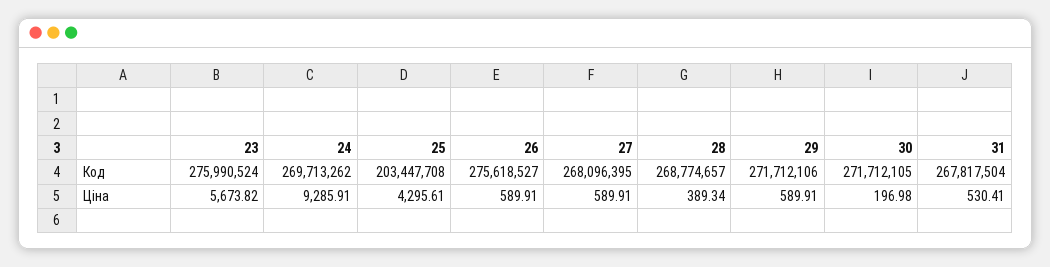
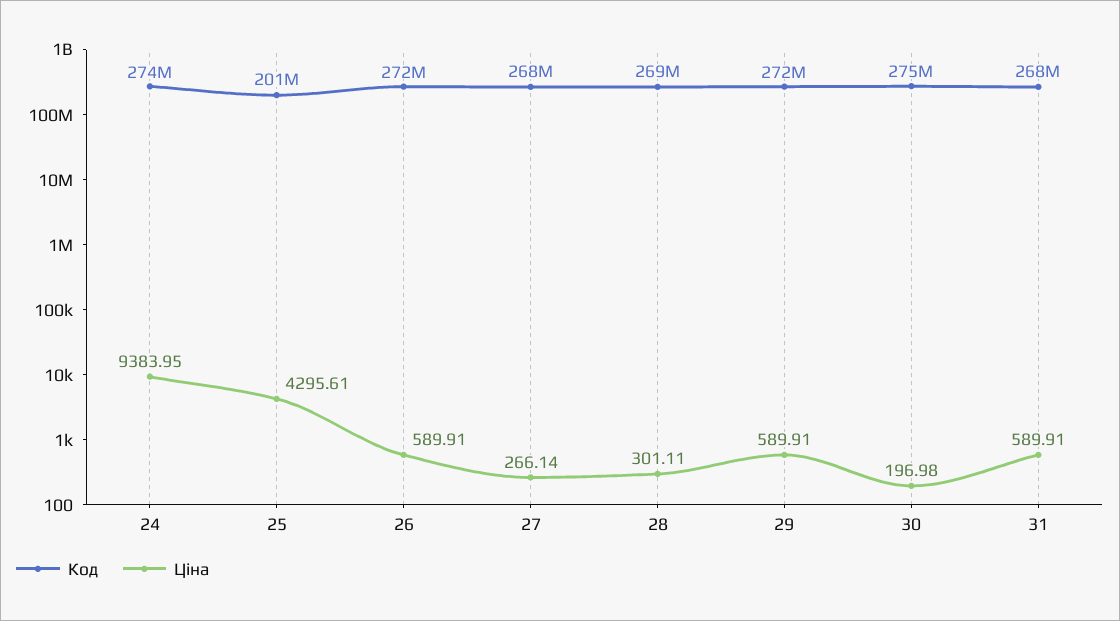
Код, 23: 275990524 -> none
Код, 24: 269713262 -> 274000000
Код, 25: 203447708 -> 201000000
Код, 26: 275618527 -> 272000000
Код, 30: 271712105 -> 275000000
Ціна, 23: 5673.82 -> none
Ціна, 24: 9285.91 -> 9383.95
Ціна, 27: 589.91 -> 266.14
Ціна, 28: 389.34 -> 301.11
Ціна, 31: 530.41 -> 589.91

